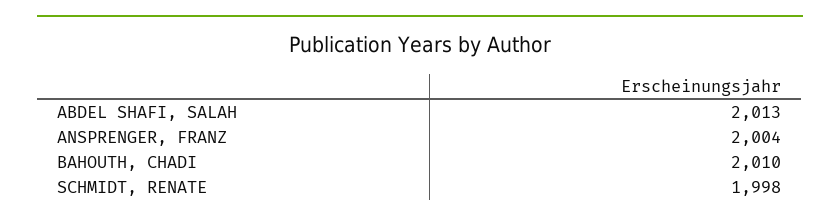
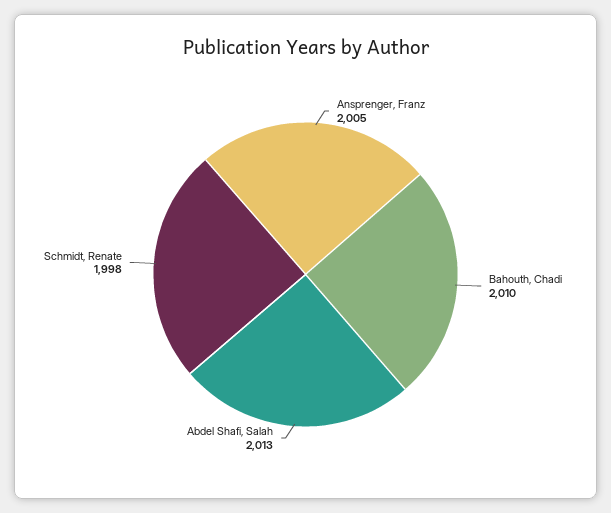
ANSPRENGER, FRANZ: 2004 -> 2005

